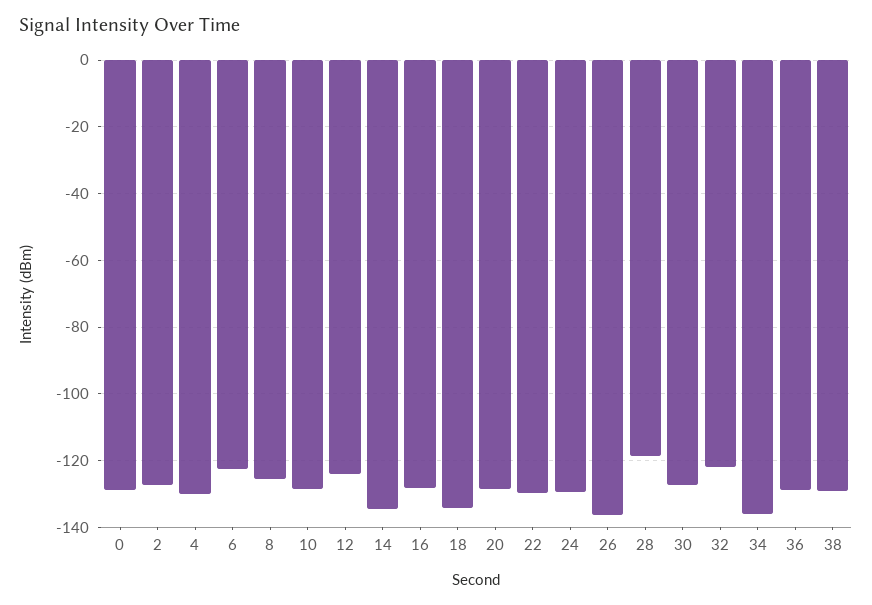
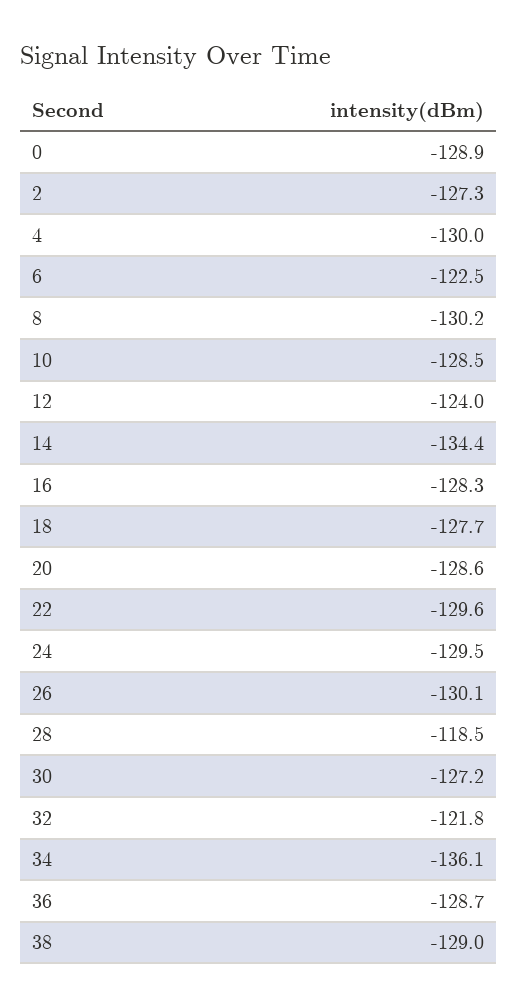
8: -126 -> -130.2
18: -134 -> -127.7
26: -136 -> -130.1

